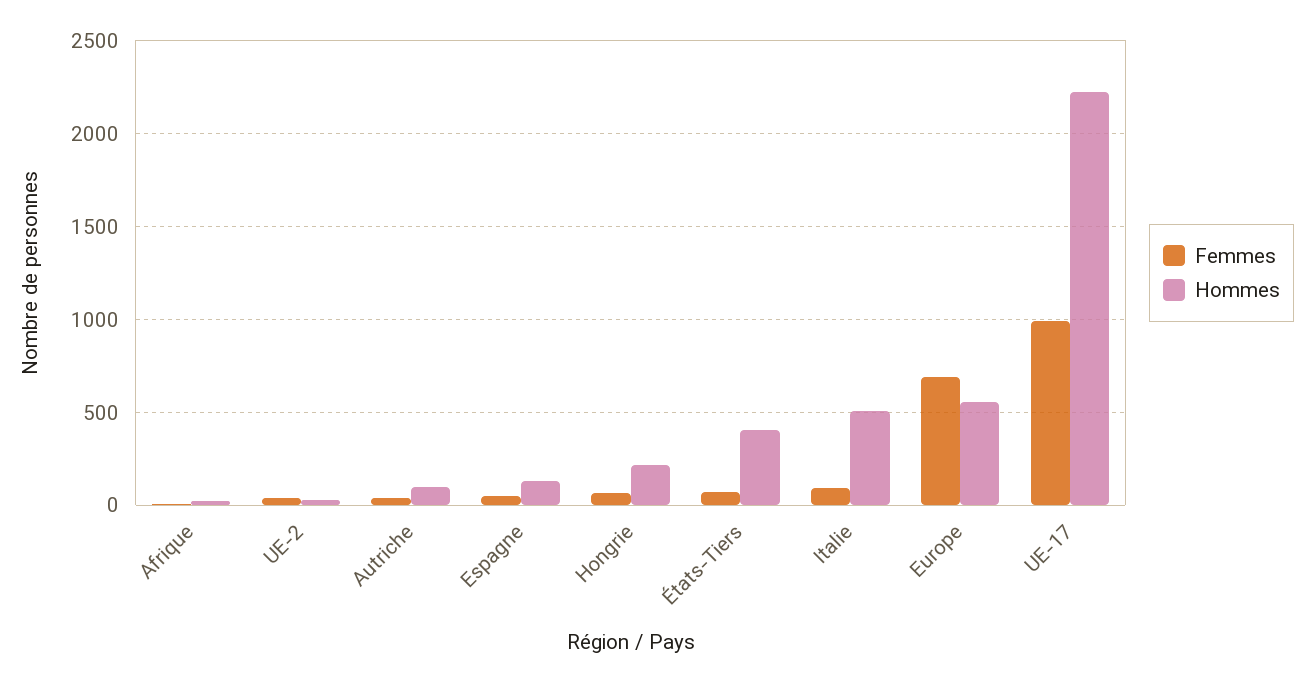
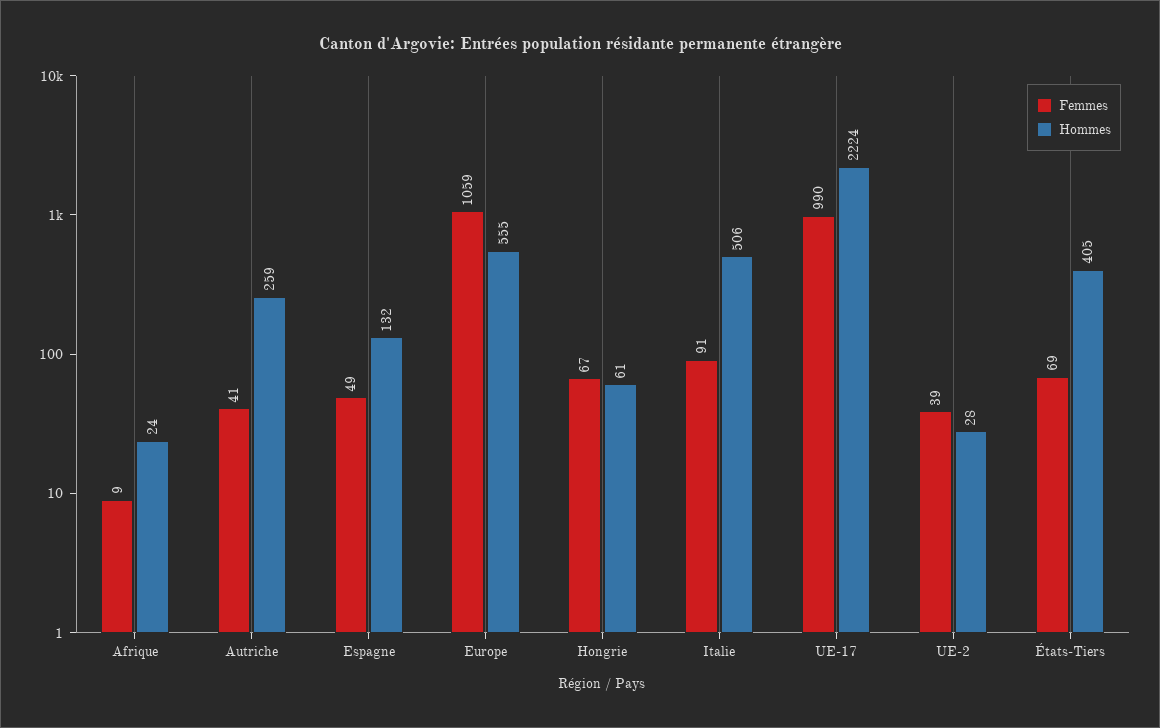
Hommes, Autriche: 100 -> 259
Hommes, Hongrie: 200 -> 61
Femmes, Europe: 700 -> 1059

